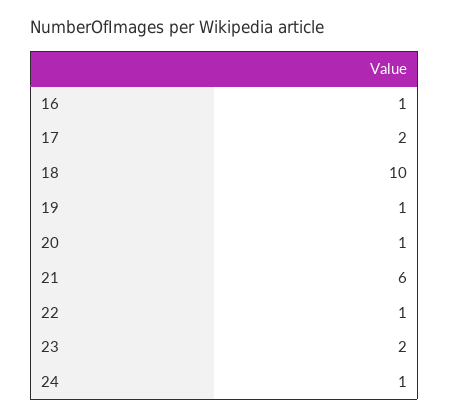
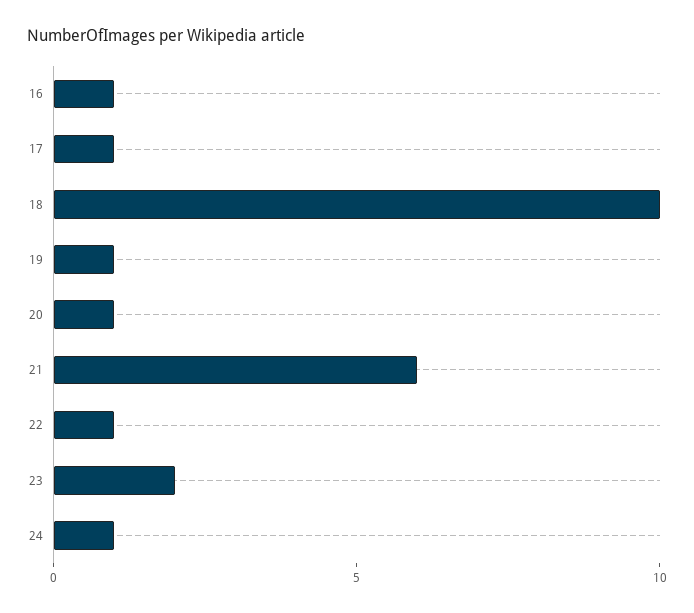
17: 2 -> 1

